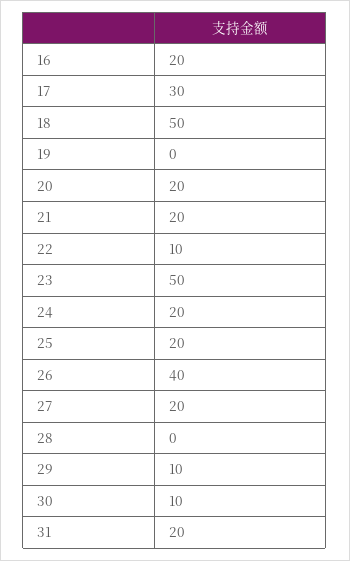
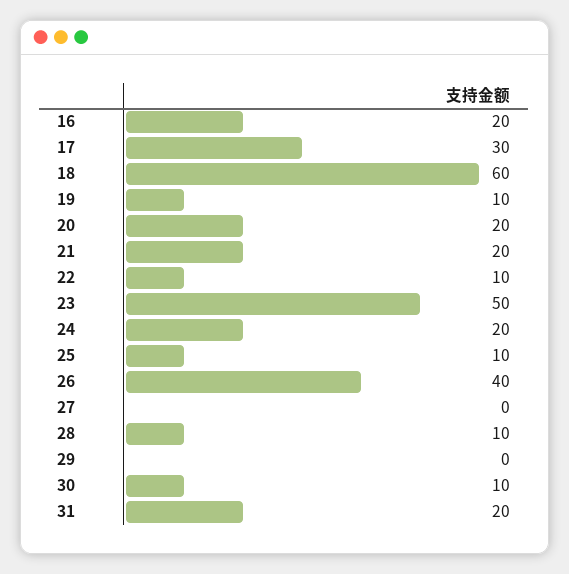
18: 50 -> 60
19: 0 -> 10
25: 20 -> 10
27: 20 -> 0
28: 0 -> 10
29: 10 -> 0

